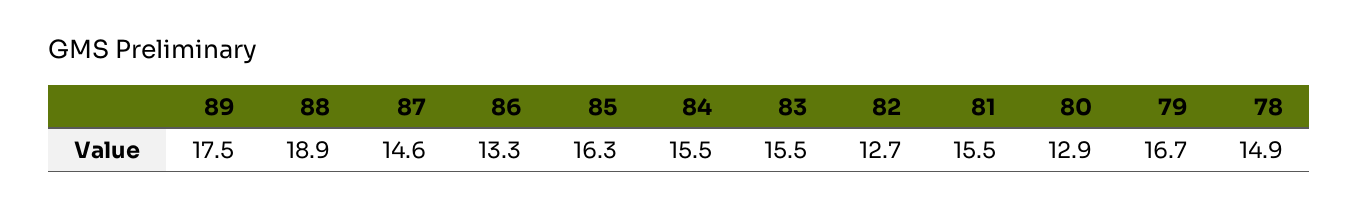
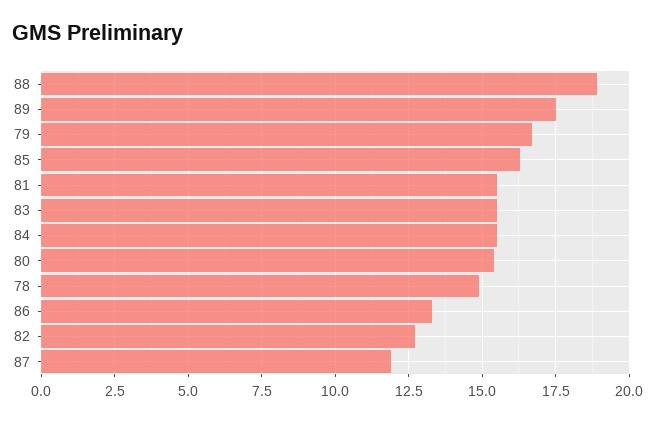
87: 14.6 -> 12
80: 12.9 -> 15.5

